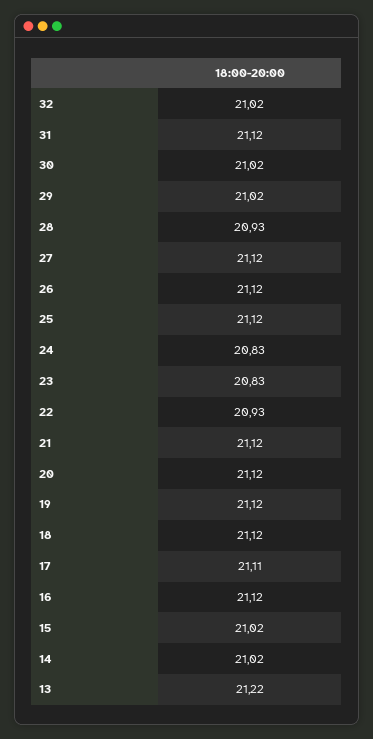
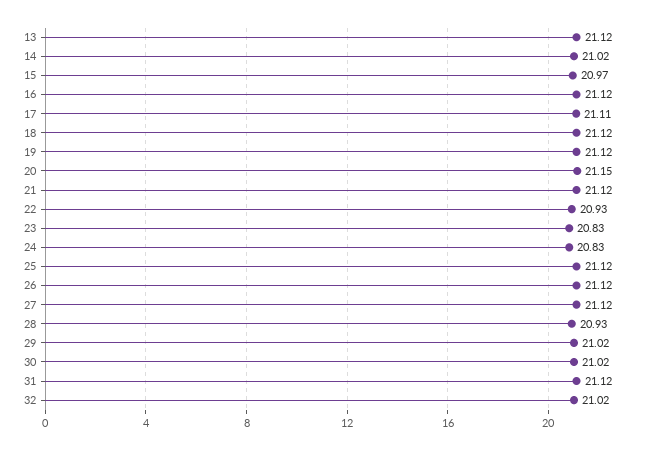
20: 21.12 -> 21.15
15: 21.02 -> 20.97
13: 21.22 -> 21.12

